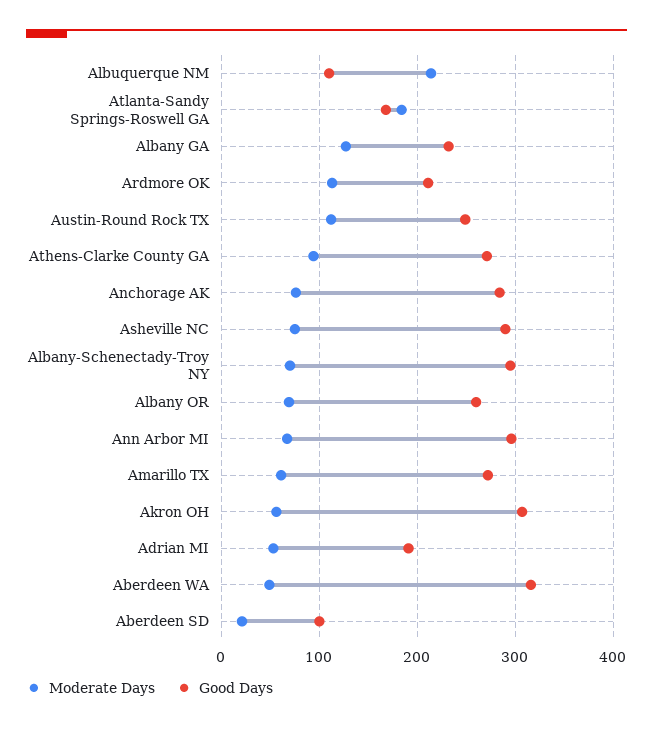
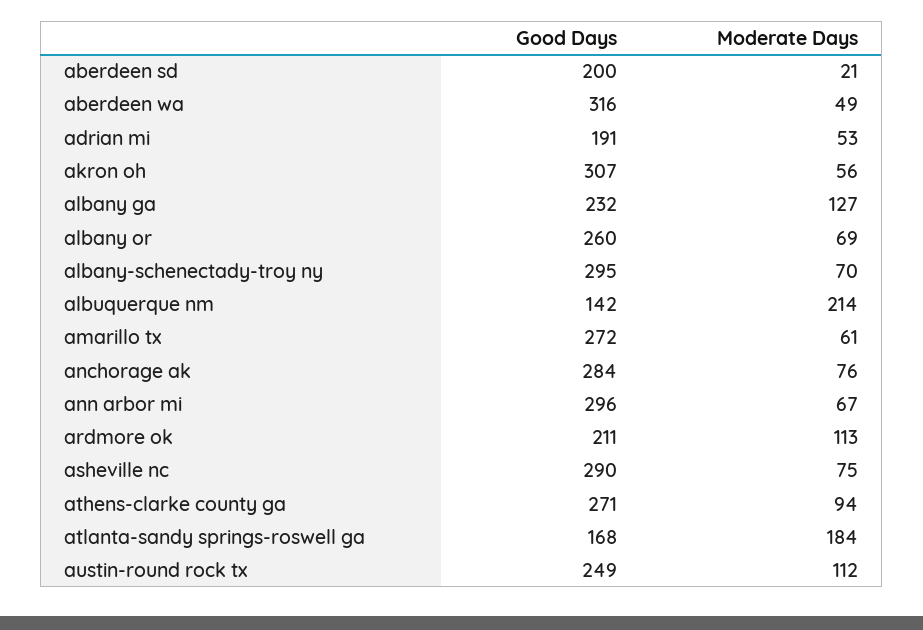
Good Days, Albuquerque NM: 110 -> 142
Good Days, Aberdeen SD: 100 -> 200

